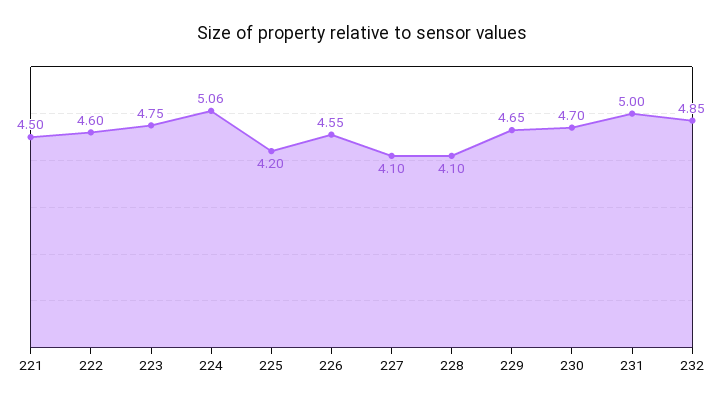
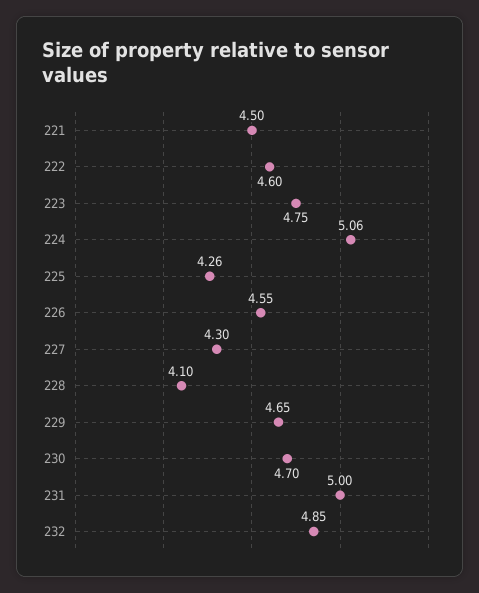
225: 4.2 -> 4.26
227: 4.1 -> 4.3

